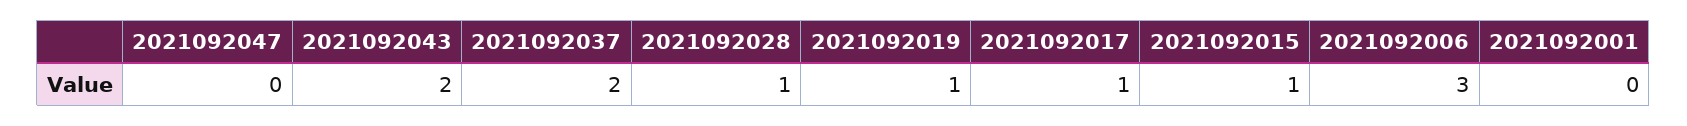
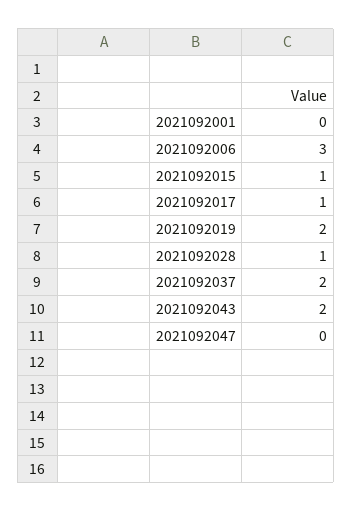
2021092019: 1 -> 2

